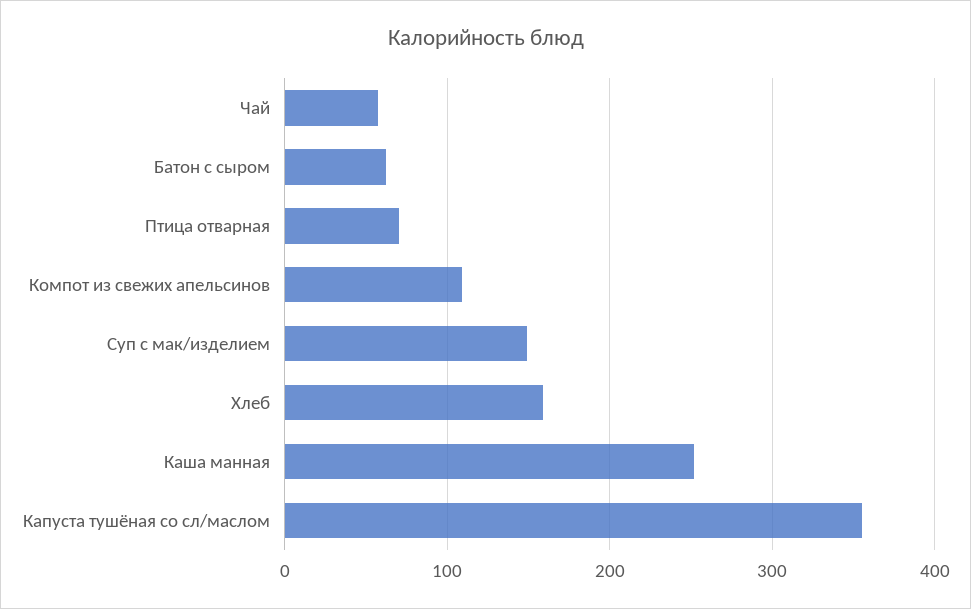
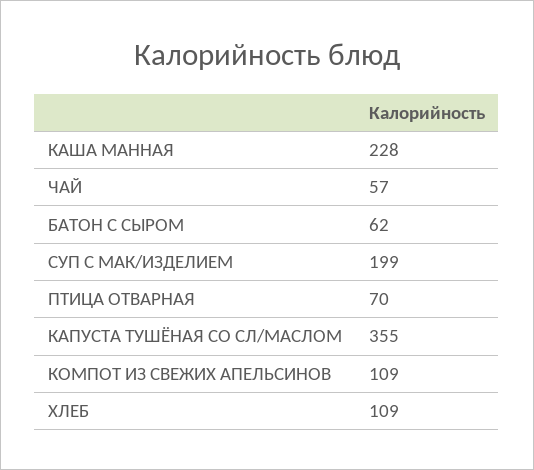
Суп с мак/изделием: 150 -> 199
Хлеб: 160 -> 109
Каша манная: 250 -> 228

